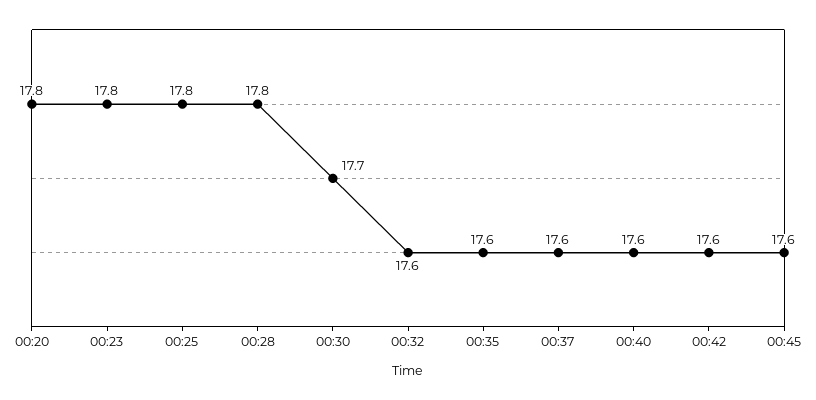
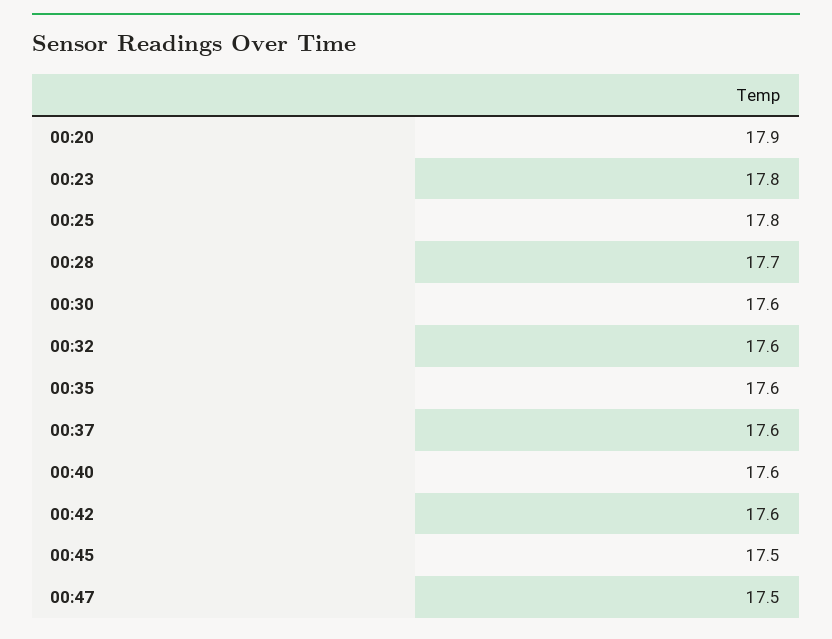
00:20: 17.8 -> 17.9
00:28: 17.8 -> 17.7
00:30: 17.7 -> 17.6
00:45: 17.6 -> 17.5
00:47: none -> 17.5

